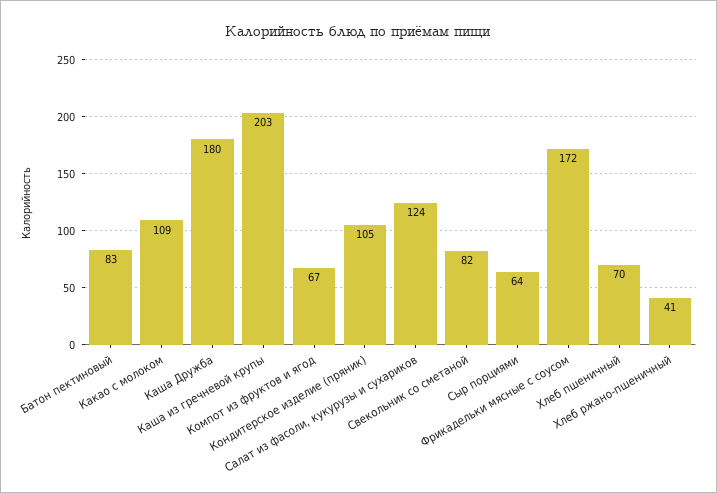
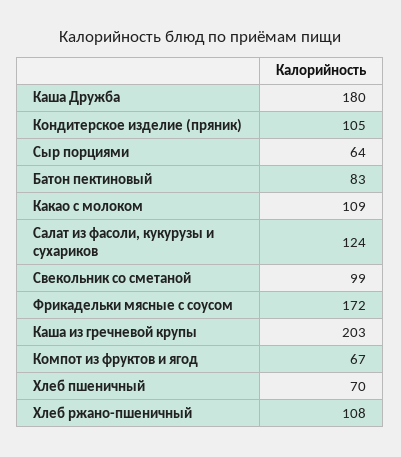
Свекольник со сметаной: 82 -> 99
Хлеб ржано-пшеничный: 41 -> 108

